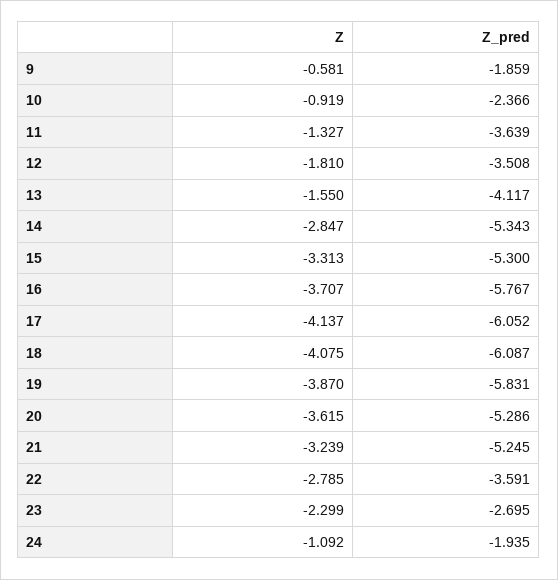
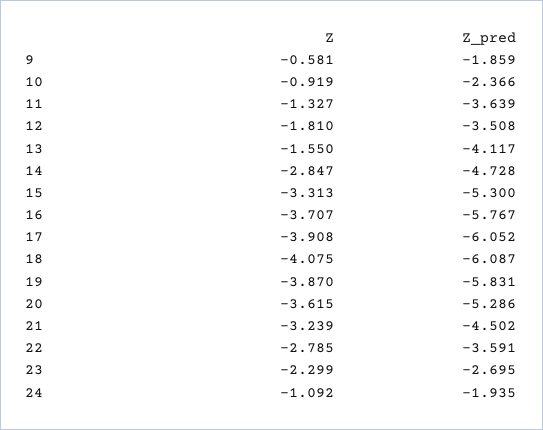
Z_pred, 14: -5.343 -> -4.728
Z, 17: -4.137 -> -3.908
Z_pred, 21: -5.245 -> -4.502

